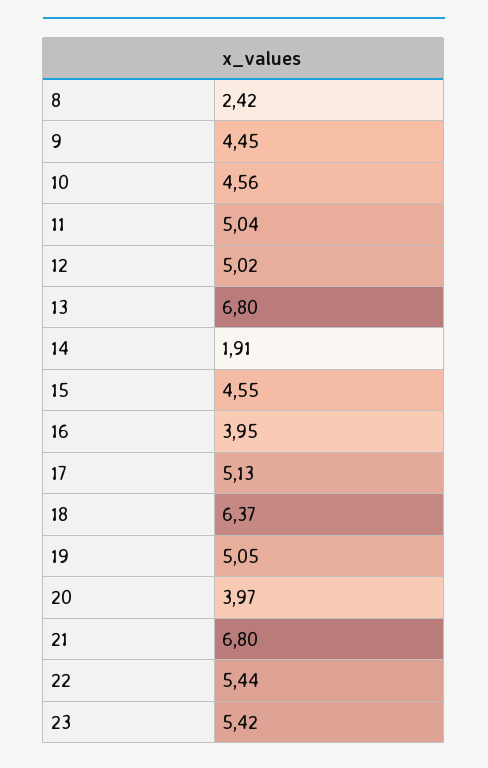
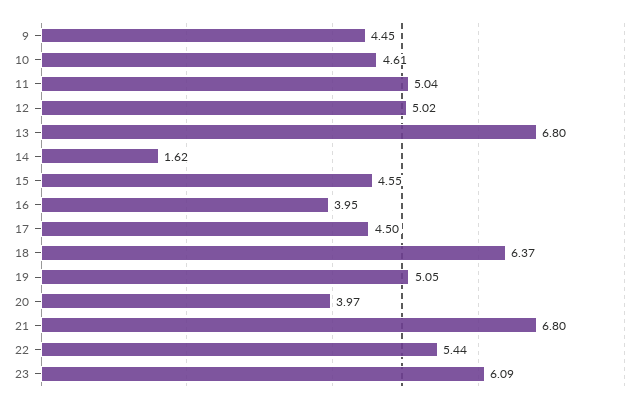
8: 2.42 -> none
10: 4.56 -> 4.61
14: 1.91 -> 1.62
17: 5.13 -> 4.5
23: 5.42 -> 6.09

